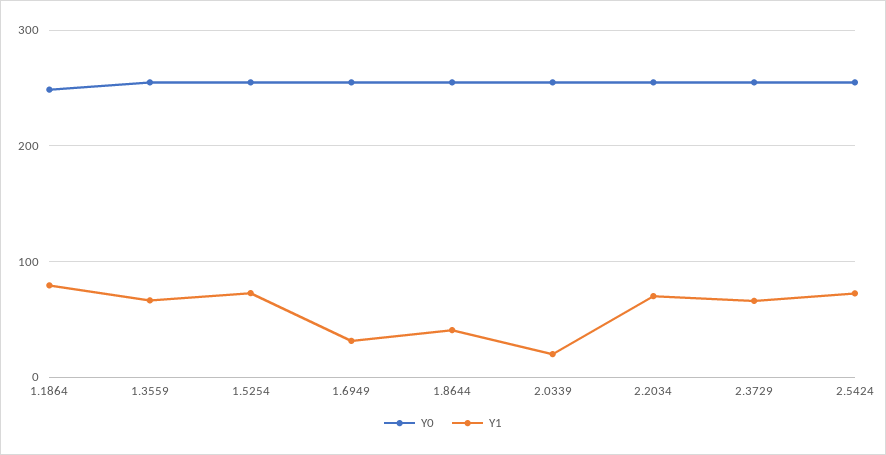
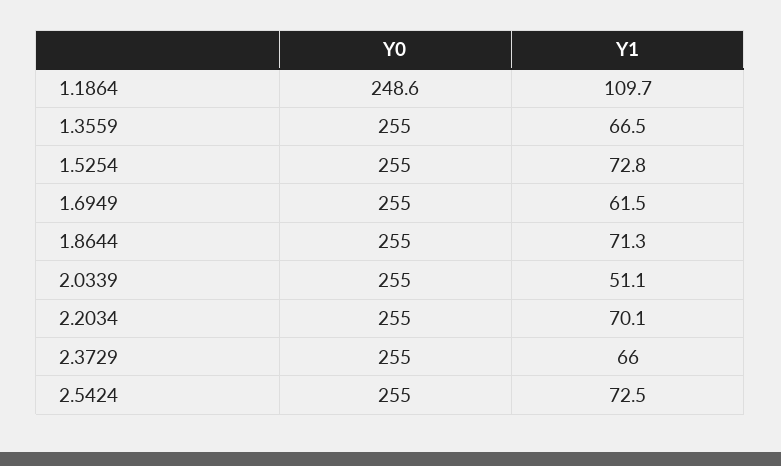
Y1, 1.1864: 80 -> 109.7
Y1, 1.6949: 30 -> 61.5
Y1, 1.8644: 40 -> 71.3
Y1, 2.0339: 20 -> 51.1

